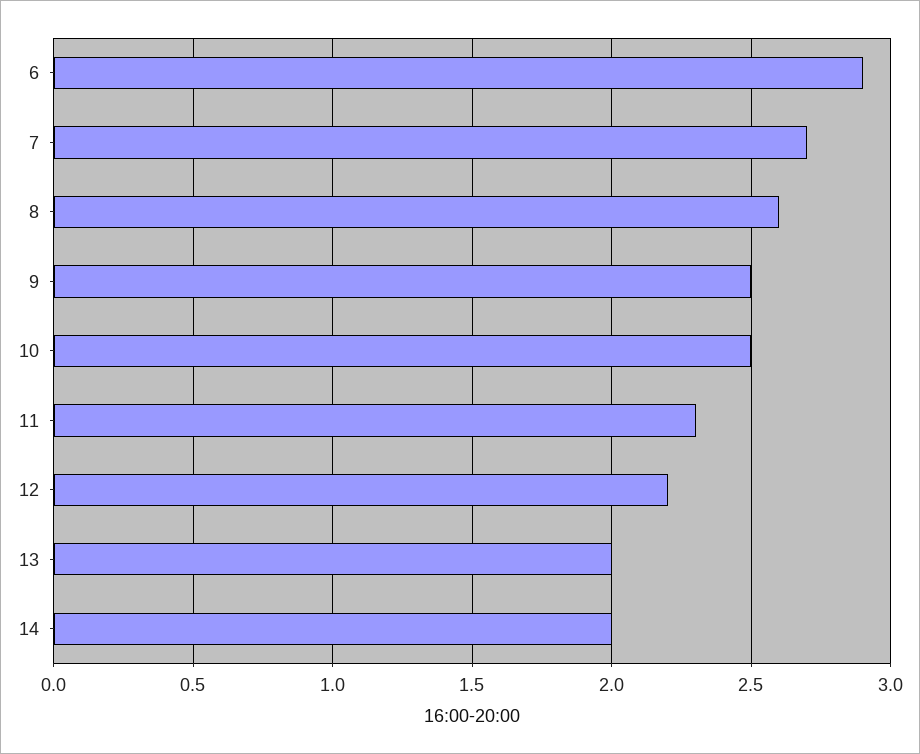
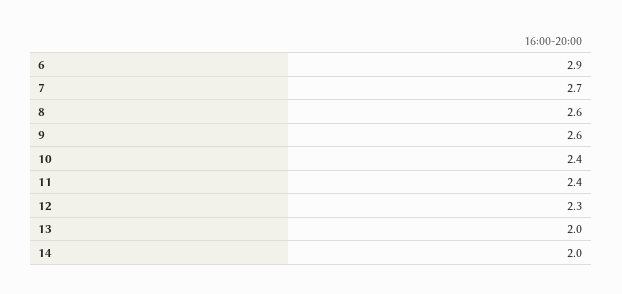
9: 2.5 -> 2.6
10: 2.5 -> 2.4
11: 2.3 -> 2.4
12: 2.2 -> 2.3

